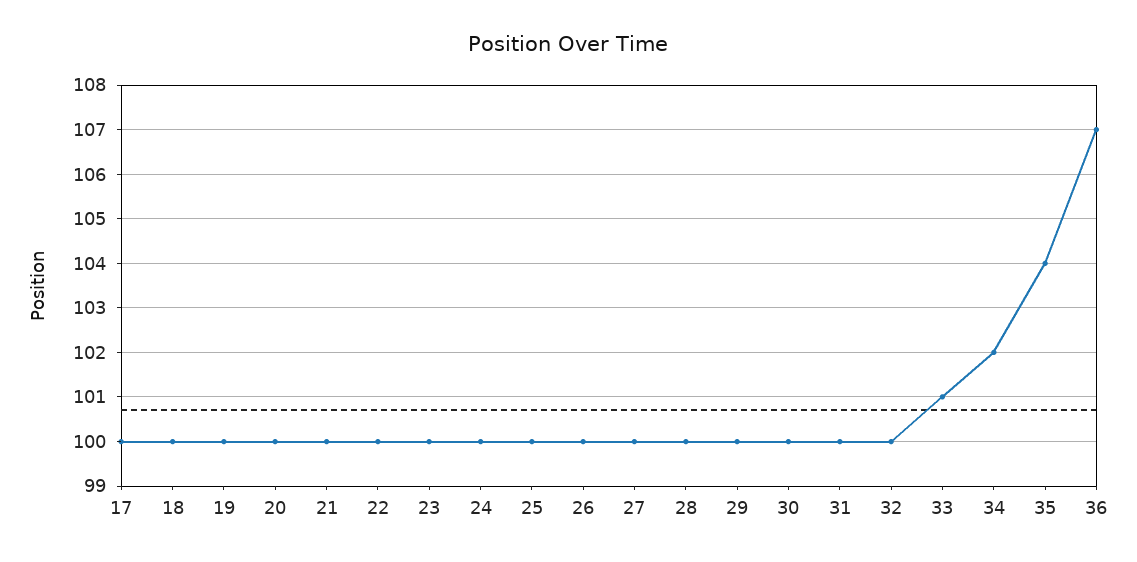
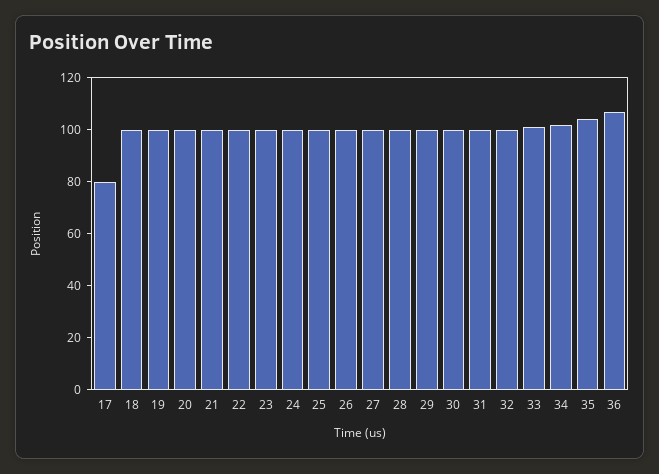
17: 100 -> 80

